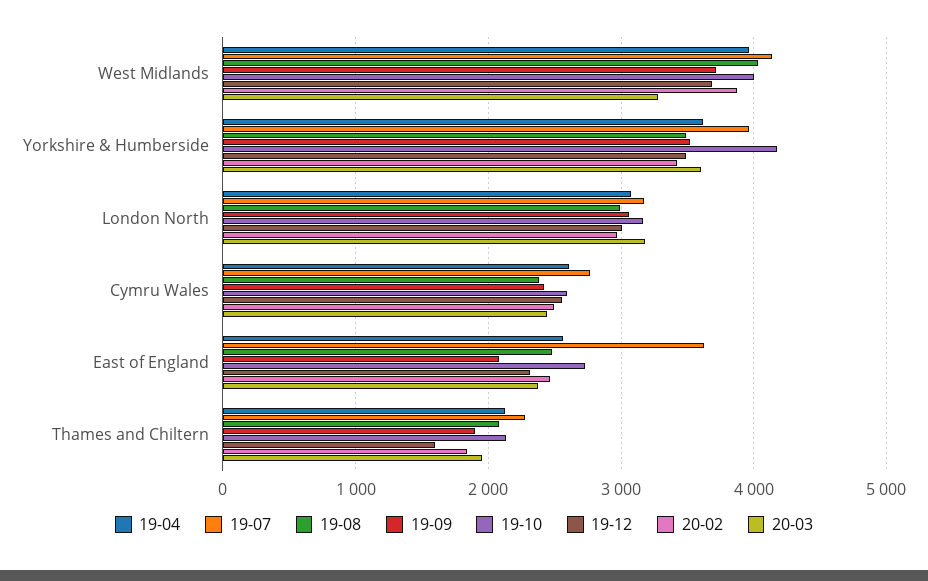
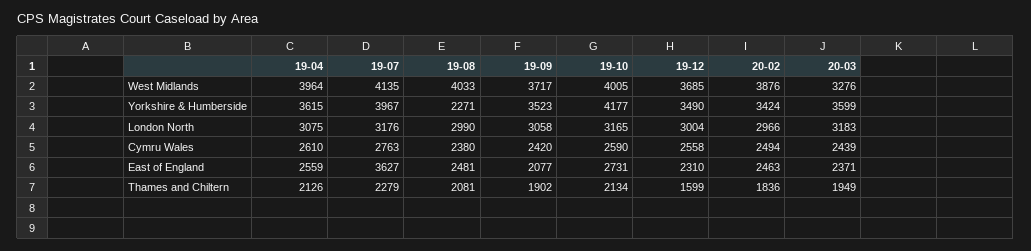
19-08, Yorkshire & Humberside: 3500 -> 2271

